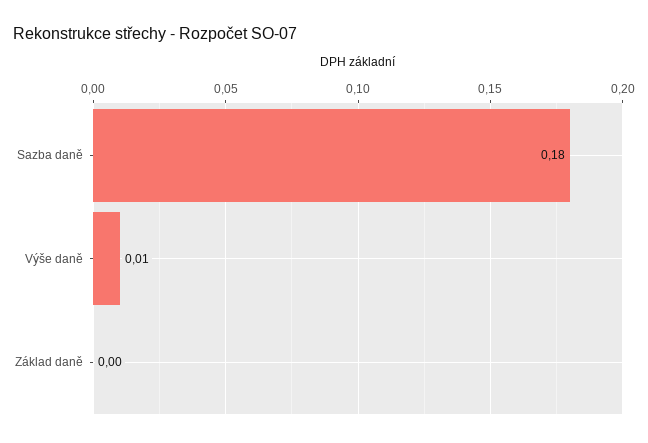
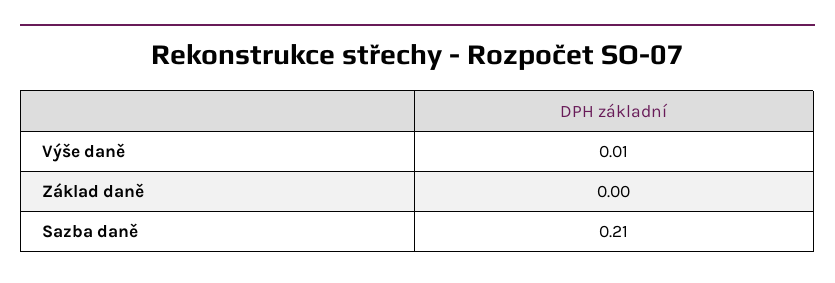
Sazba daně: 0.18 -> 0.21

